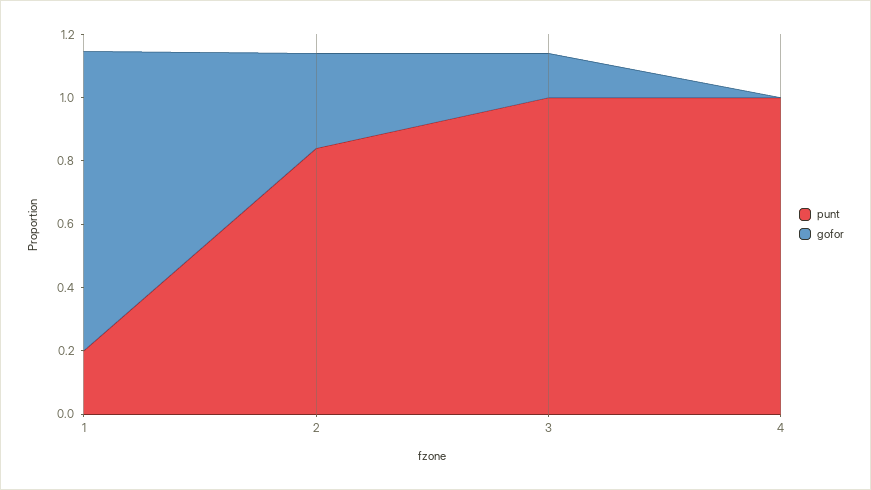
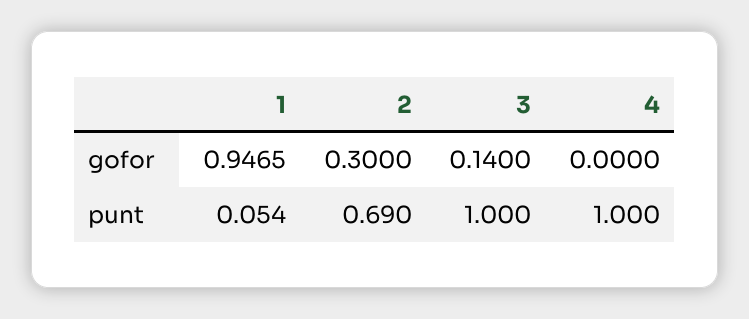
punt, 1: 0.2 -> 0.054
punt, 2: 0.85 -> 0.69

